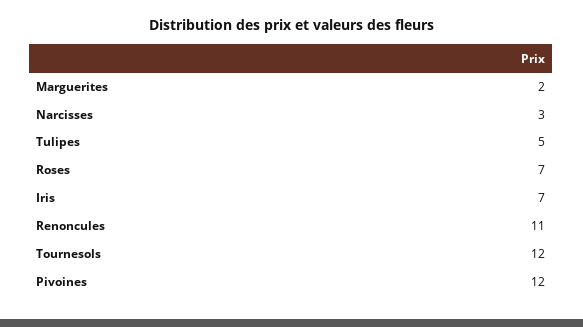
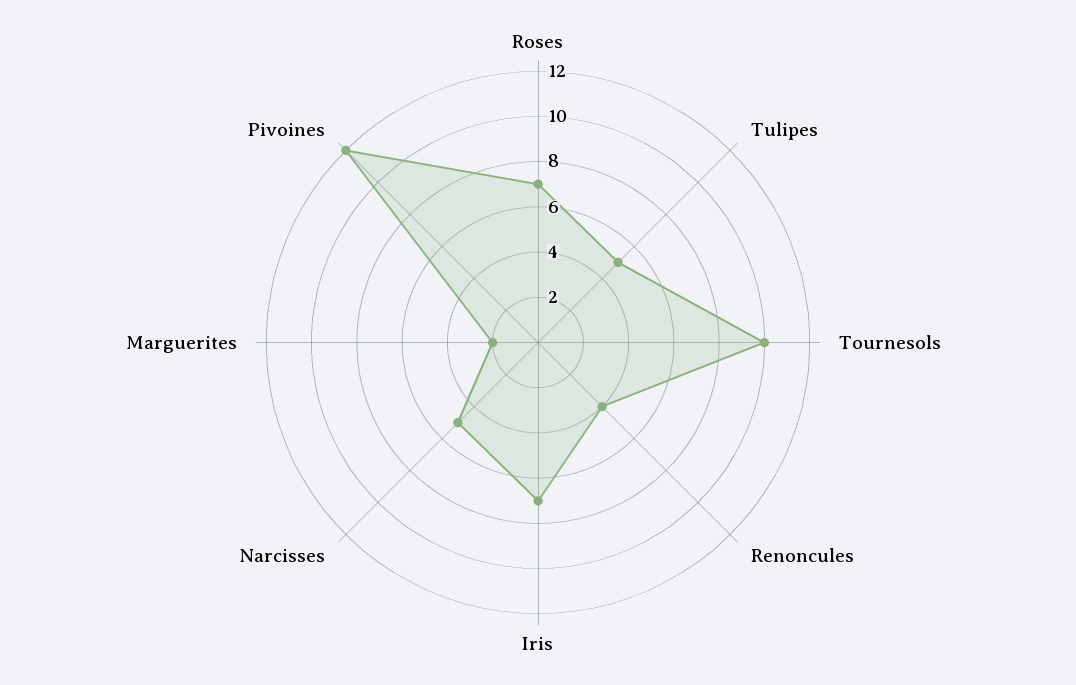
Narcisses: 3 -> 5
Renoncules: 11 -> 4
Tournesols: 12 -> 10

